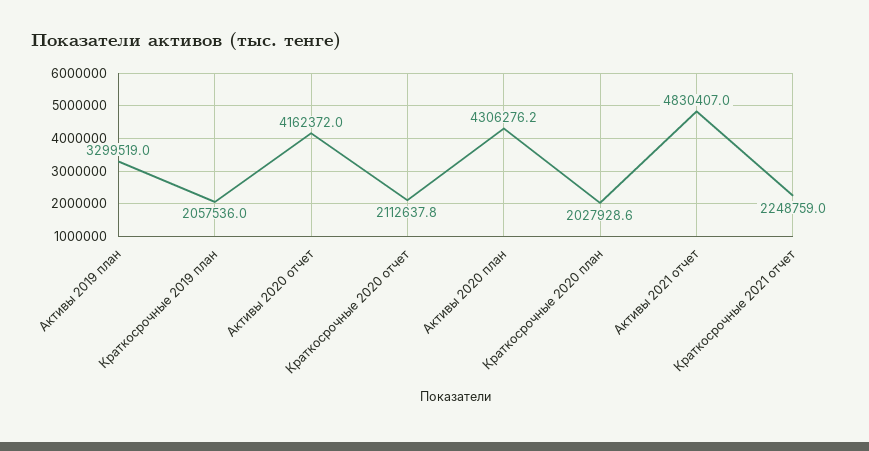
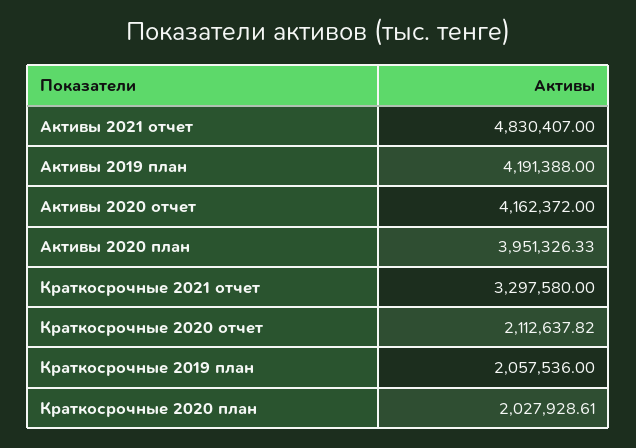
Активы 2019 план: 3299519 -> 4191388
Активы 2020 план: 4306276.2 -> 3951326.33
Краткосрочные 2021 отчет: 2248759 -> 3297580

